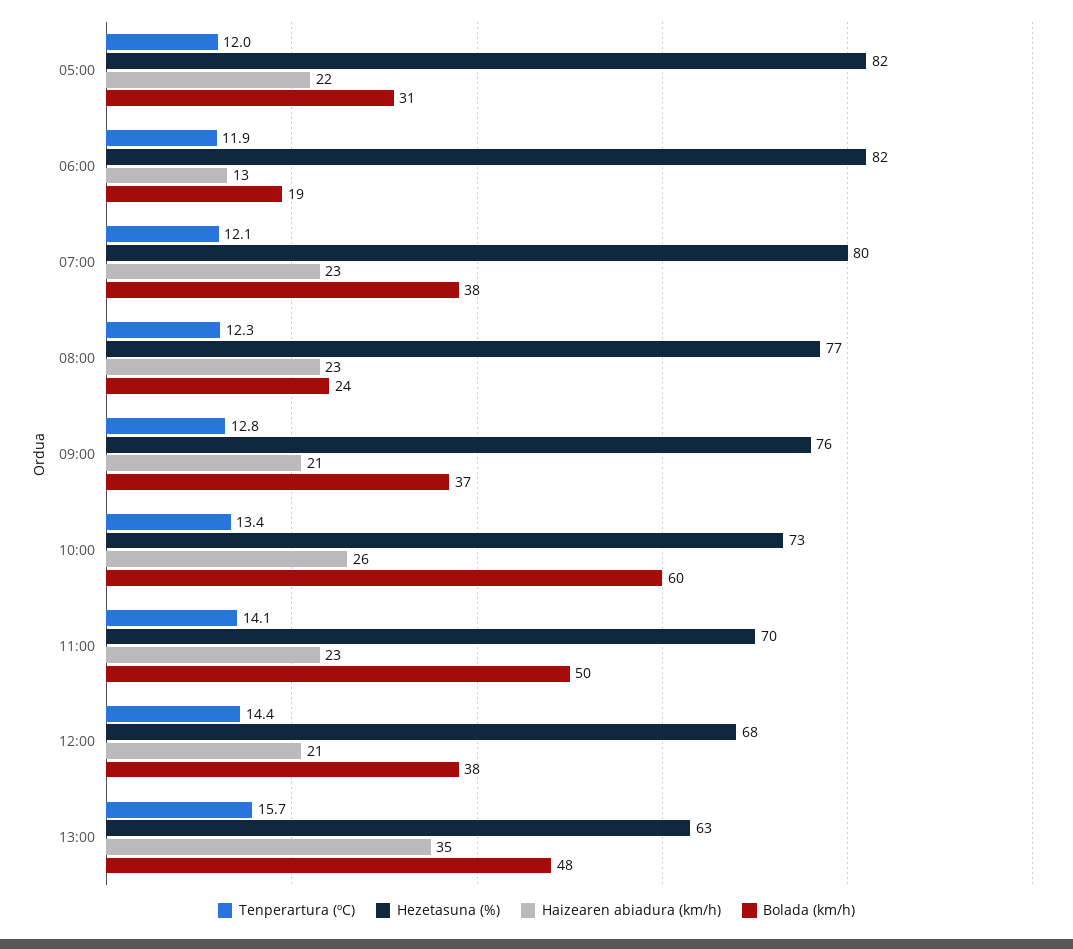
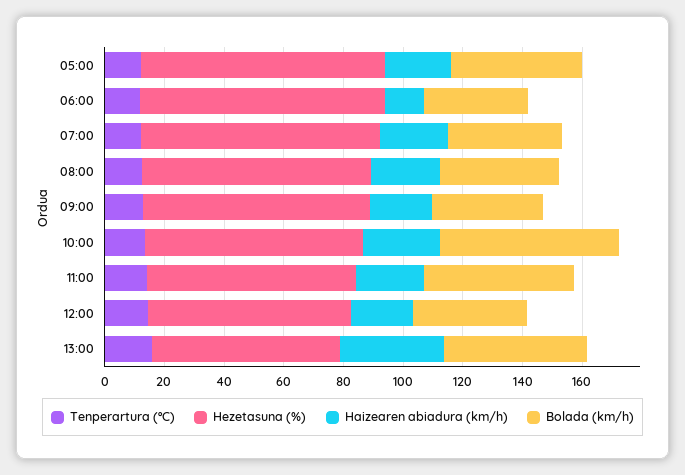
Bolada (km/h), 05:00: 31 -> 45
Bolada (km/h), 06:00: 19 -> 35
Bolada (km/h), 08:00: 24 -> 40

